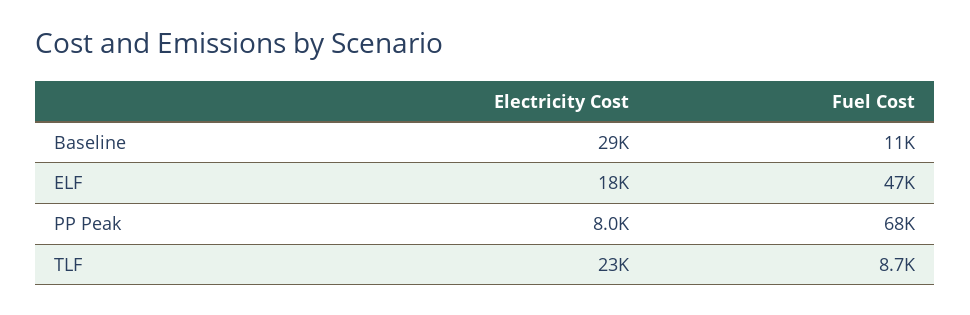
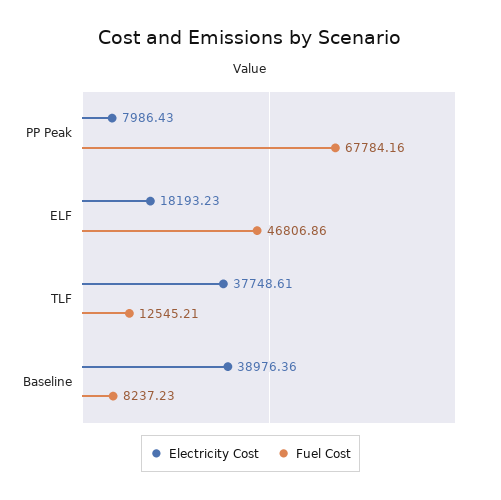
Electricity Cost, Baseline: 29000 -> 38976.36
Fuel Cost, Baseline: 11000 -> 8237.23
Electricity Cost, TLF: 23000 -> 37748.61
Fuel Cost, TLF: 8700 -> 12545.21

